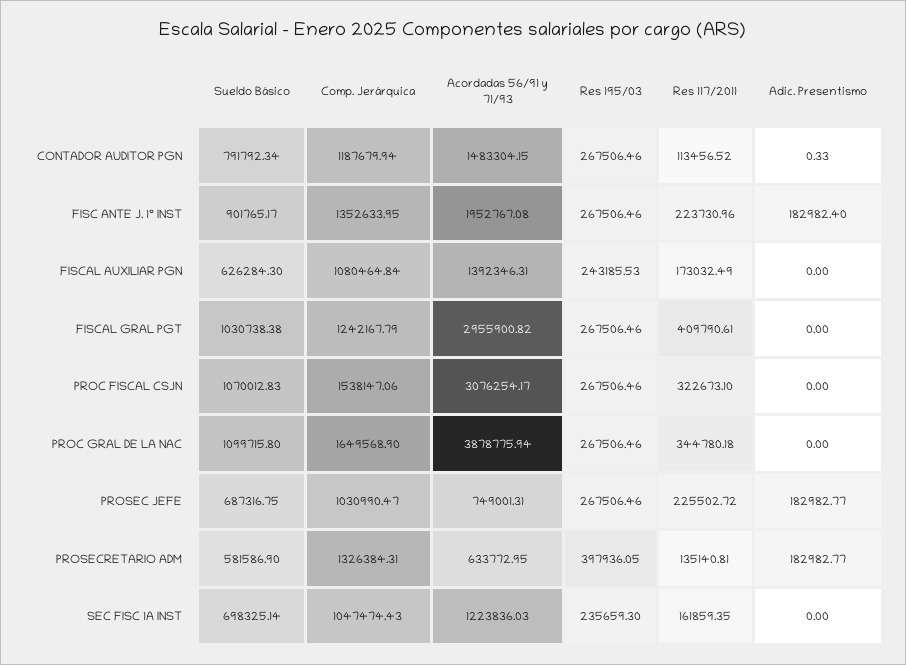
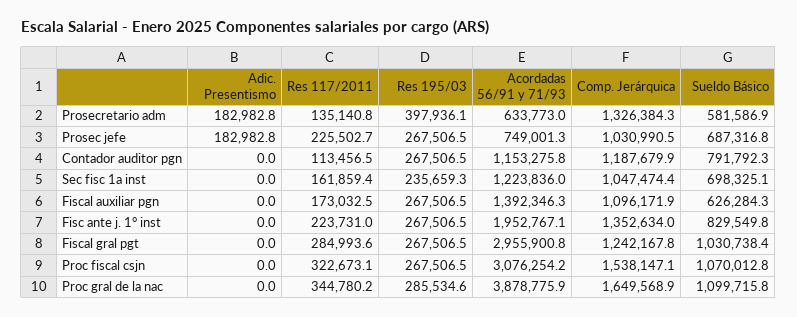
Acordadas 56/91 y 71/93, CONTADOR AUDITOR PGN: 1483304.15 -> 1153275.8
Adic. Presentismo, CONTADOR AUDITOR PGN: 0.33 -> 0
Sueldo Básico, FISC ANTE J. 1° INST: 901765.17 -> 829549.8
Adic. Presentismo, FISC ANTE J. 1° INST: 182982.4 -> 0
Comp. Jerárquica, FISCAL AUXILIAR PGN: 1080464.84 -> 1096171.9
Res 195/03, FISCAL AUXILIAR PGN: 243185.53 -> 267506.5
Res 117/2011, FISCAL GRAL PGT: 409790.61 -> 284993.6
Res 195/03, PROC GRAL DE LA NAC: 267506.46 -> 285534.6

